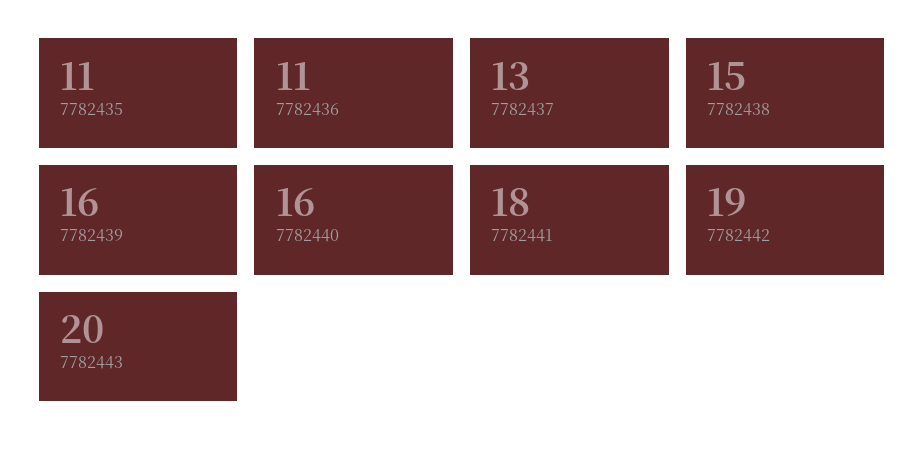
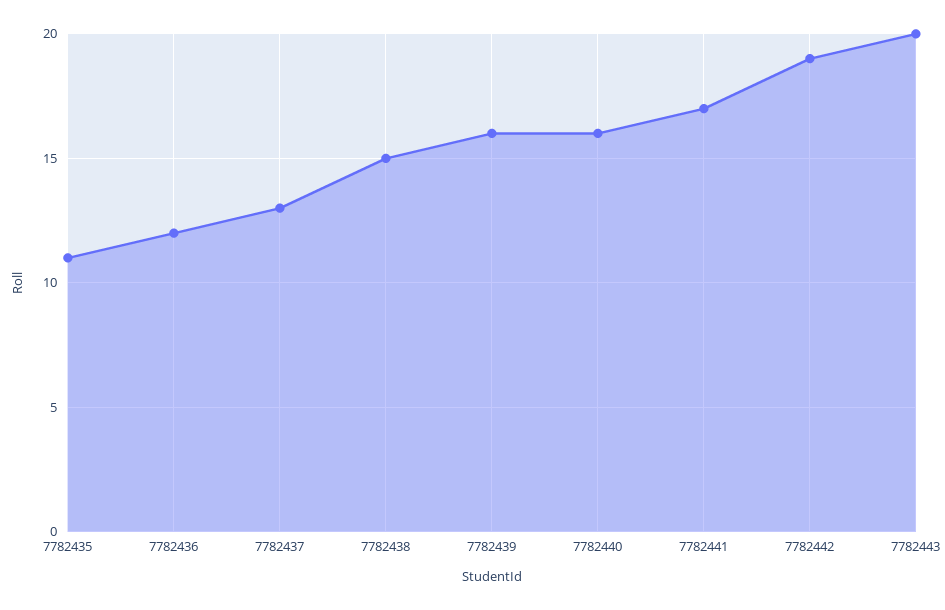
7782436: 11 -> 12
7782441: 18 -> 17

